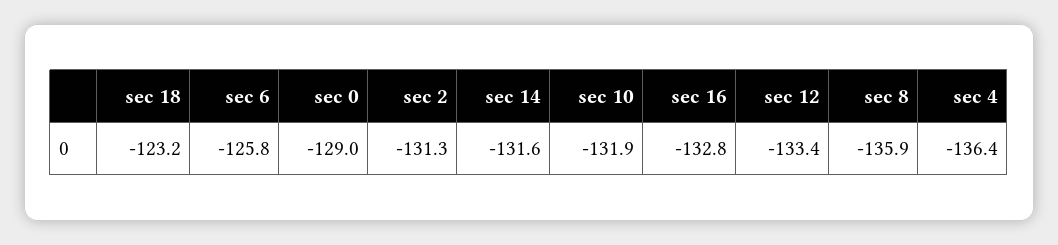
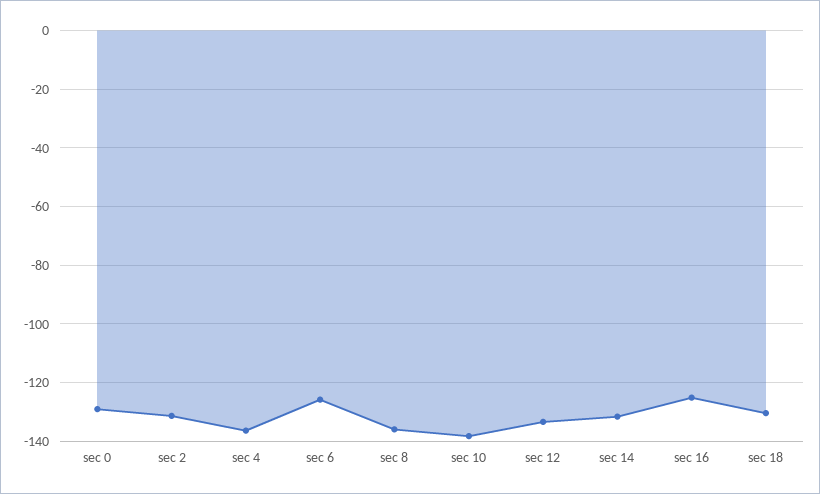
sec 18: -123.2 -> -130
sec 10: -131.9 -> -137.5
sec 16: -132.8 -> -125

